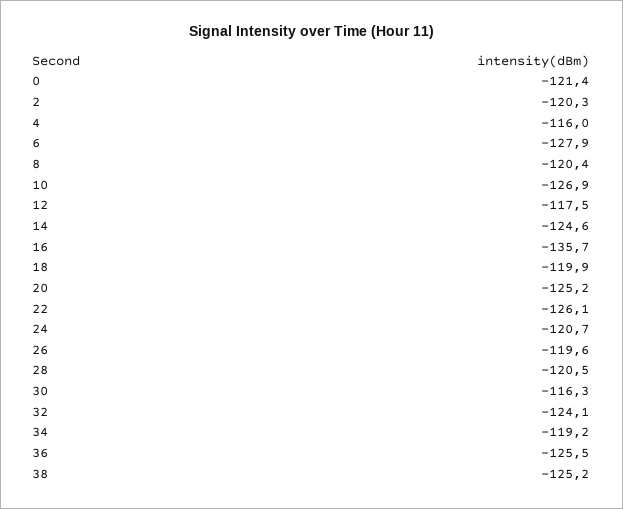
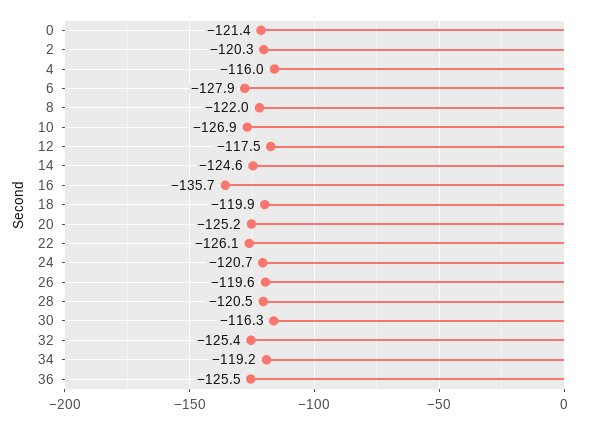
8: -120.4 -> -122
32: -124.1 -> -125.4
38: -125.2 -> none

